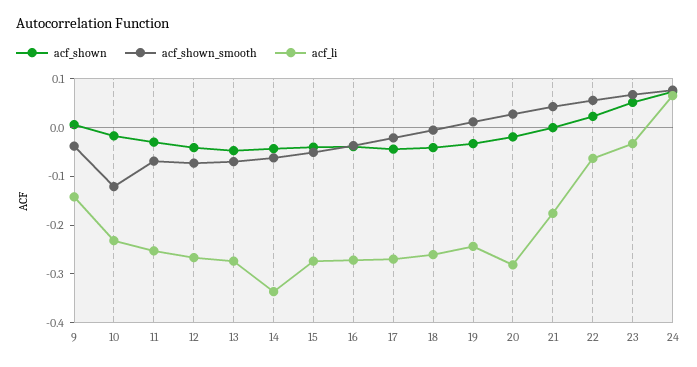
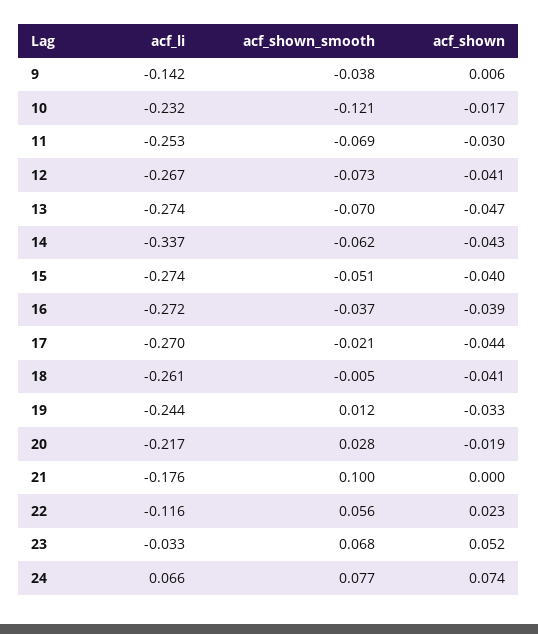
acf_li, 20: -0.28 -> -0.217
acf_shown_smooth, 21: 0.04 -> 0.1
acf_li, 22: -0.06 -> -0.116

